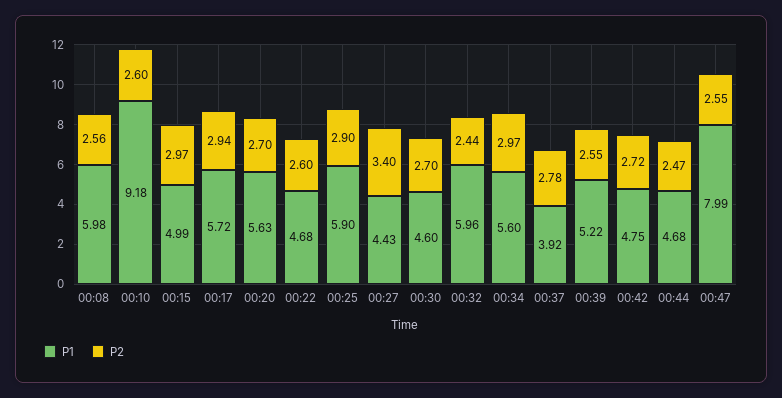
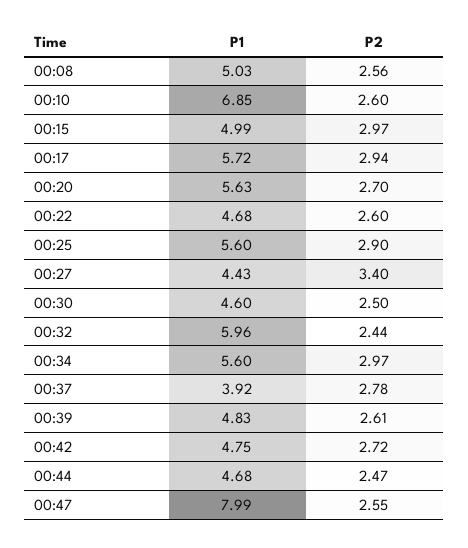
P1, 00:08: 5.98 -> 5.03
P1, 00:10: 9.18 -> 6.85
P1, 00:25: 5.9 -> 5.6
P2, 00:30: 2.7 -> 2.5
P1, 00:39: 5.22 -> 4.83
P2, 00:39: 2.55 -> 2.61

